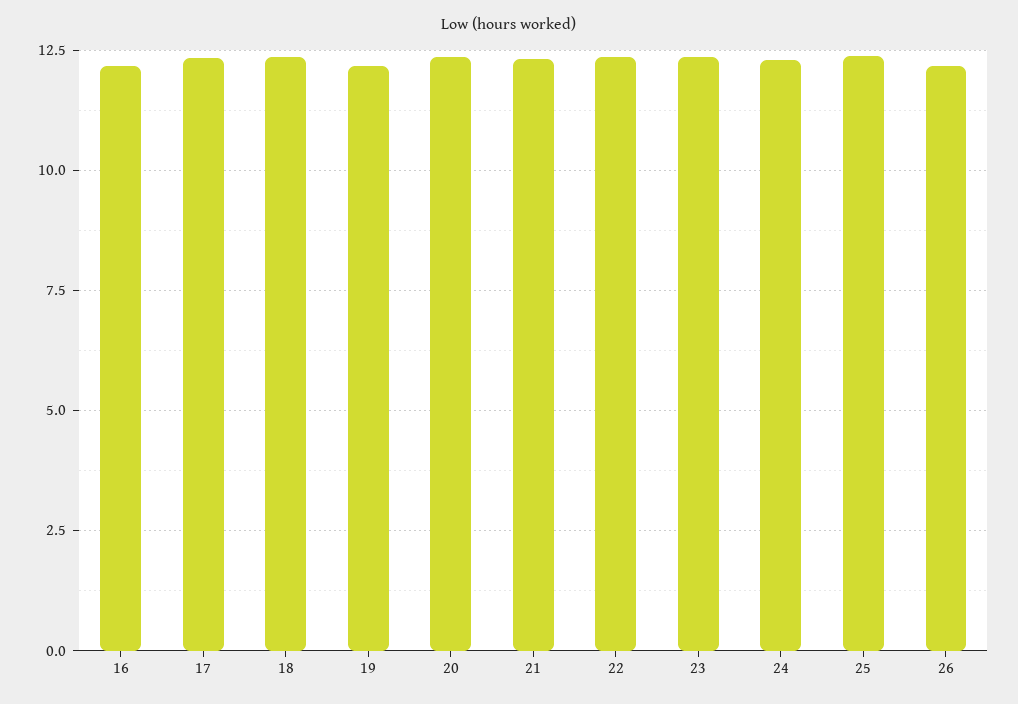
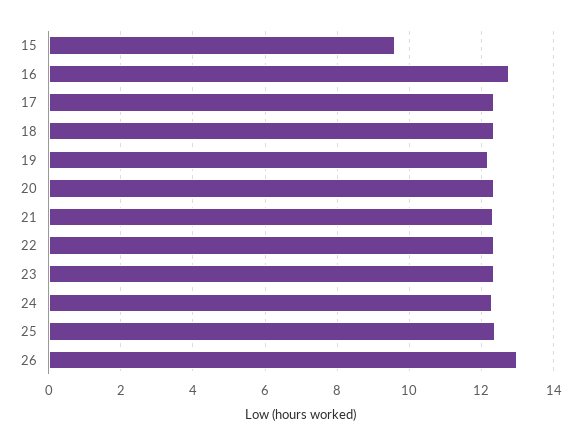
16: 12.25 -> 12.8
26: 12.25 -> 13
15: none -> 9.6

